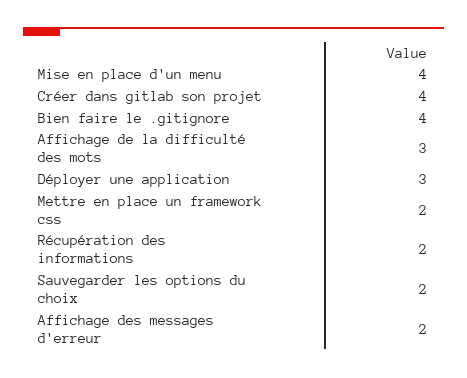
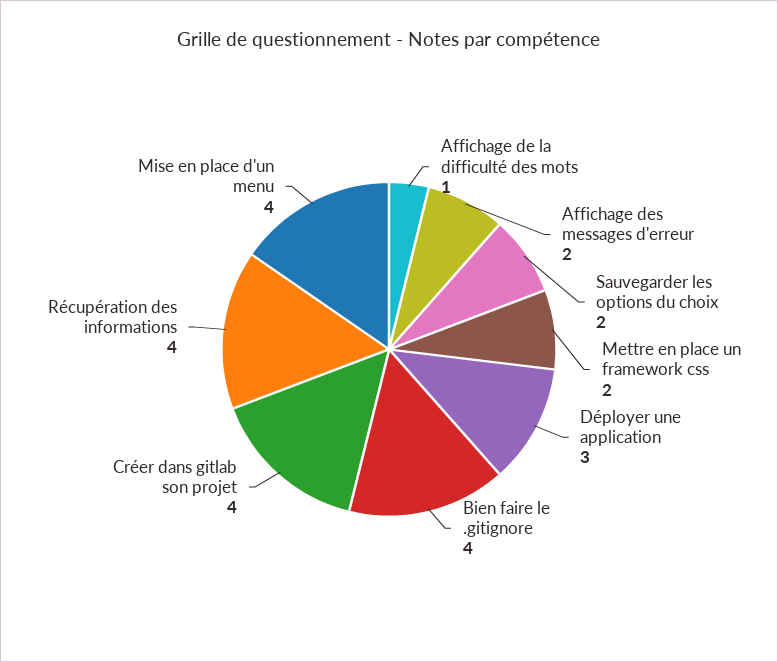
Affichage de la difficulté des mots: 3 -> 1
Récupération des informations: 2 -> 4

